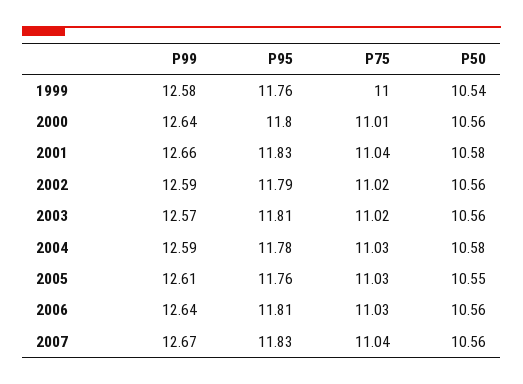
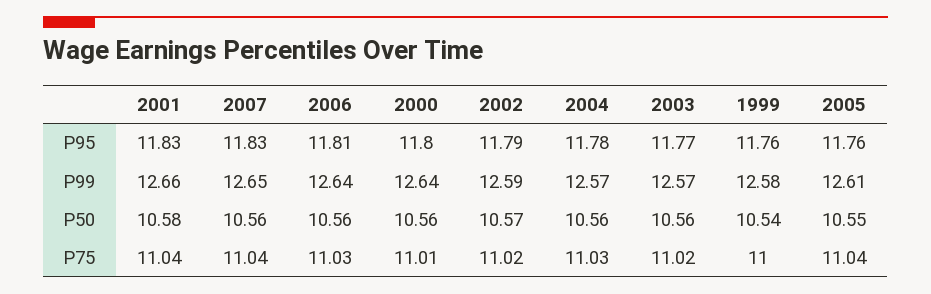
P50, 2002: 10.56 -> 10.57
P95, 2003: 11.81 -> 11.77
P99, 2004: 12.59 -> 12.57
P50, 2004: 10.58 -> 10.56
P75, 2005: 11.03 -> 11.04
P99, 2007: 12.67 -> 12.65

